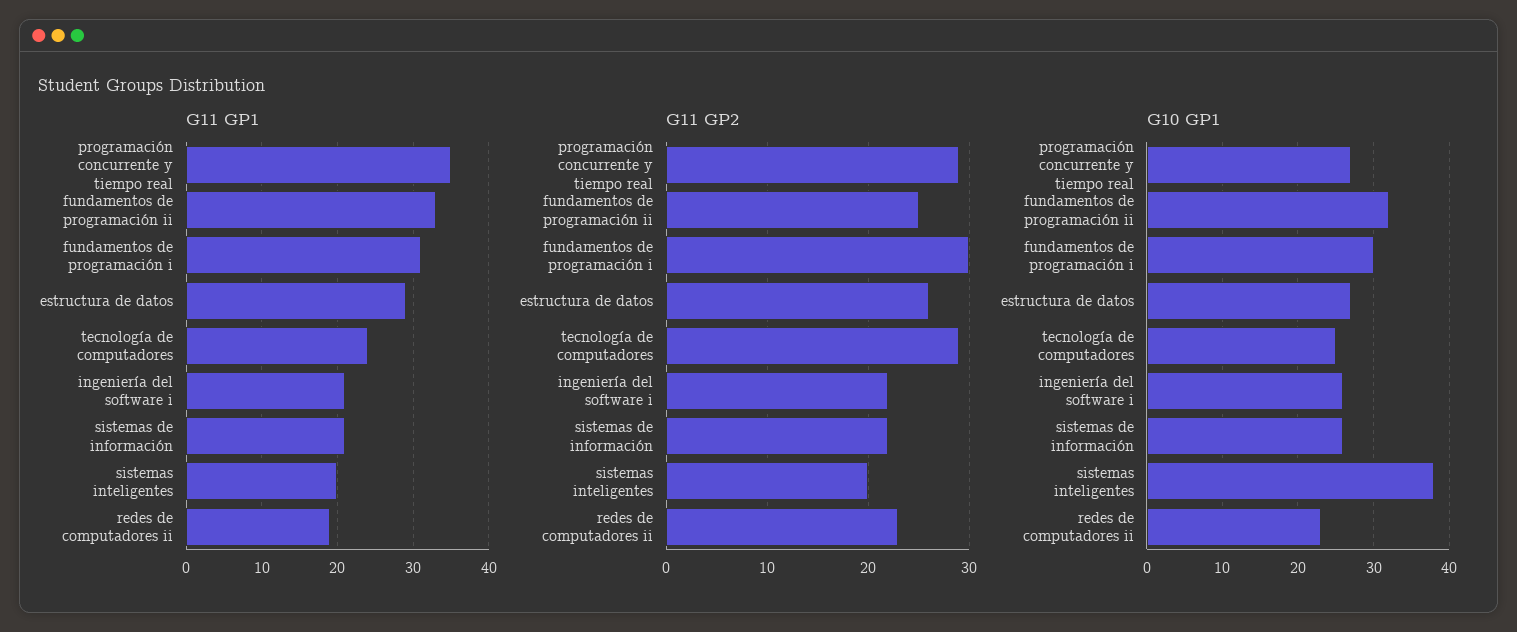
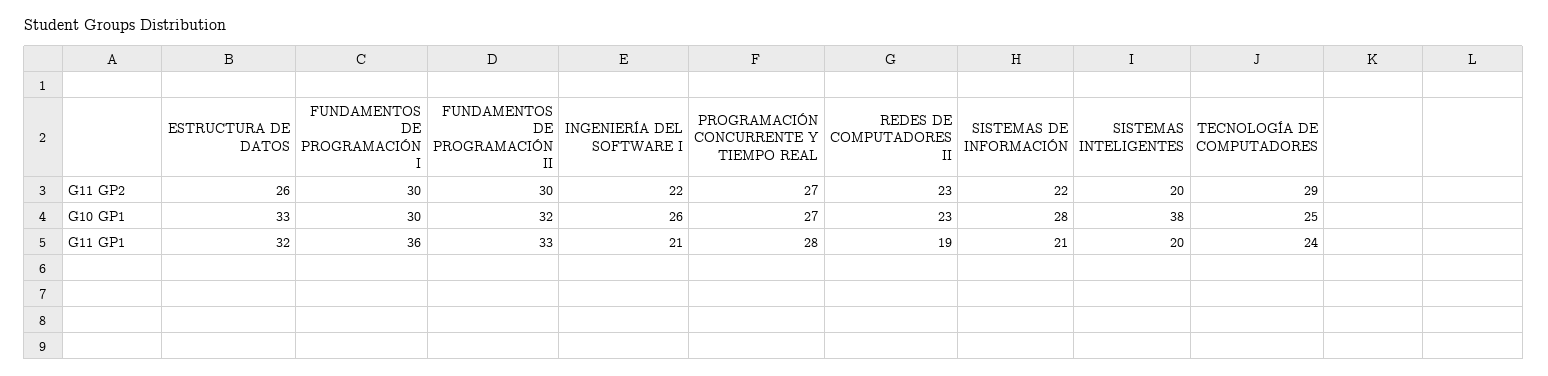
G11 GP1, programación concurrente y tiempo real: 35 -> 28
G11 GP1, fundamentos de programación i: 31 -> 36
G11 GP1, estructura de datos: 29 -> 32
G11 GP2, programación concurrente y tiempo real: 29 -> 27
G11 GP2, fundamentos de programación ii: 25 -> 30
G10 GP1, estructura de datos: 27 -> 33
G10 GP1, sistemas de información: 26 -> 28

